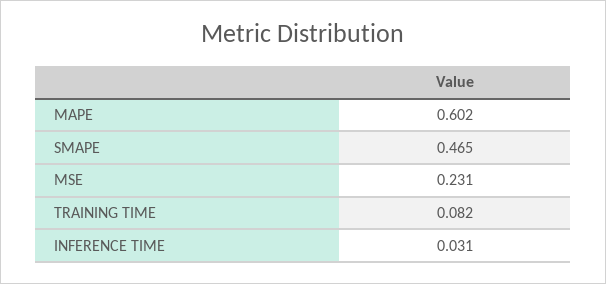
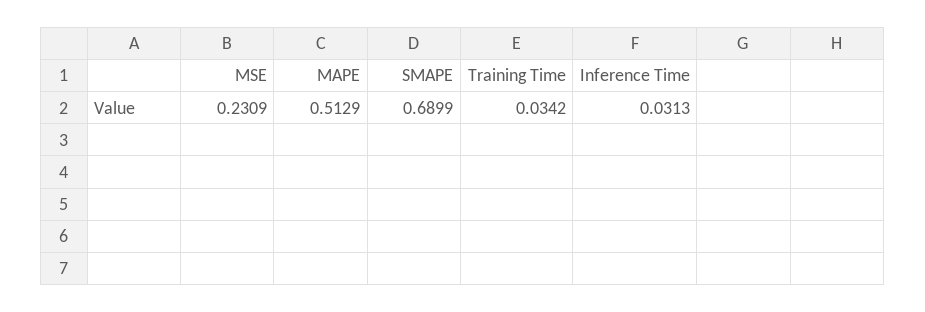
MAPE: 0.602 -> 0.5129
SMAPE: 0.465 -> 0.6899
TRAINING TIME: 0.082 -> 0.0342

